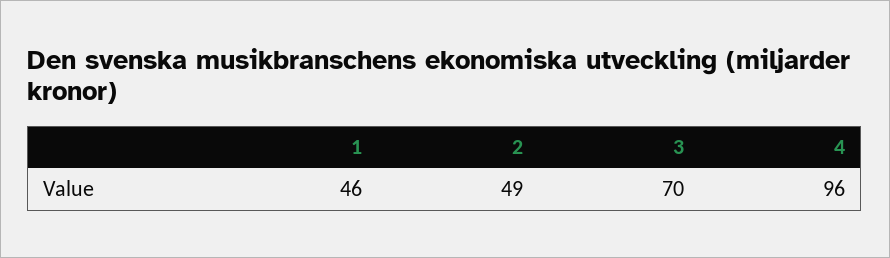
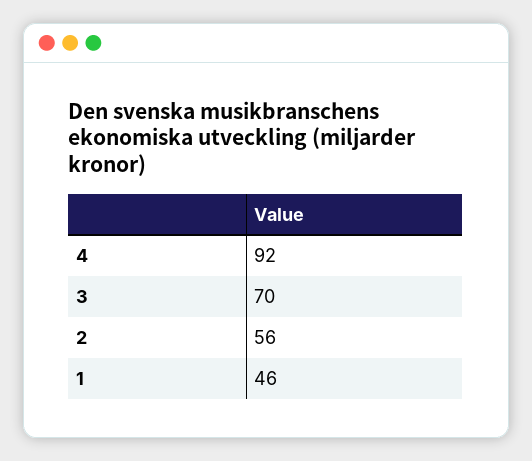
2: 49 -> 56
4: 96 -> 92

